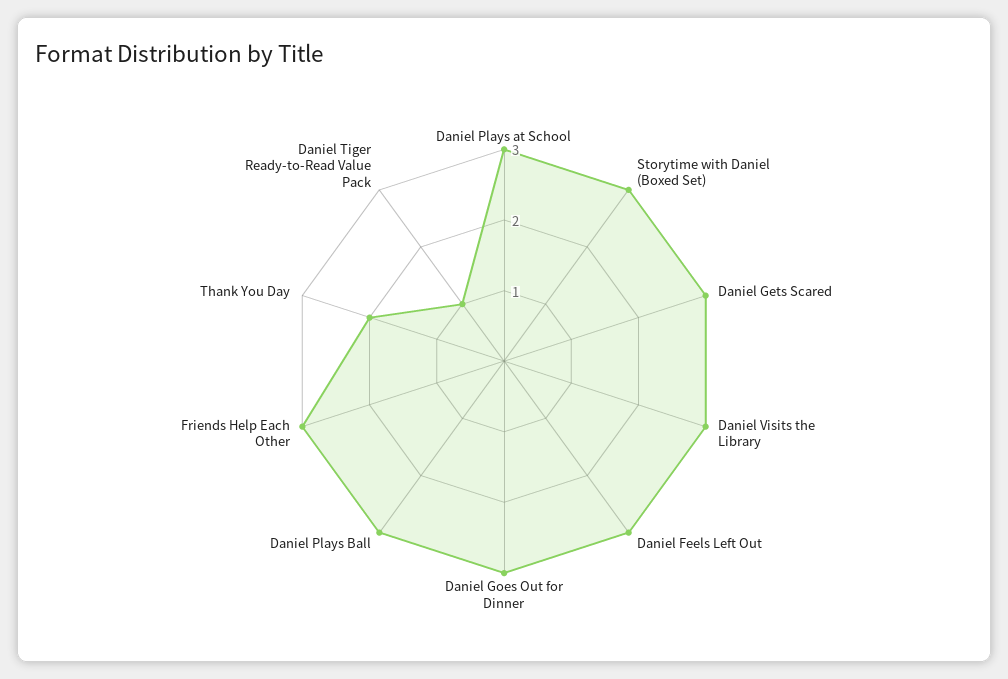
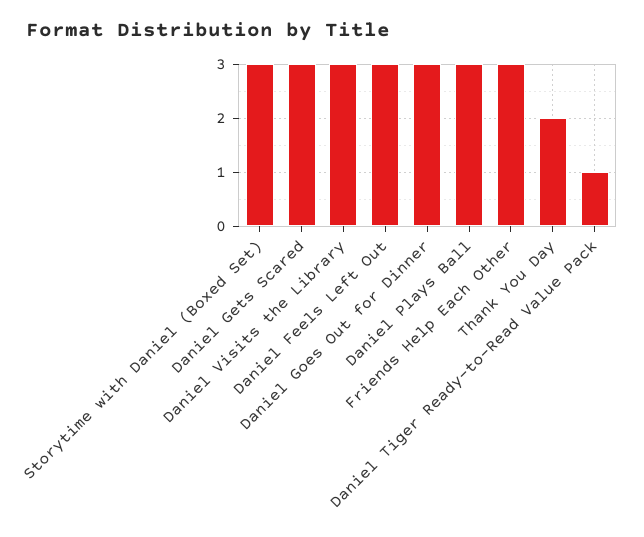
Daniel Plays at School: 3 -> none

